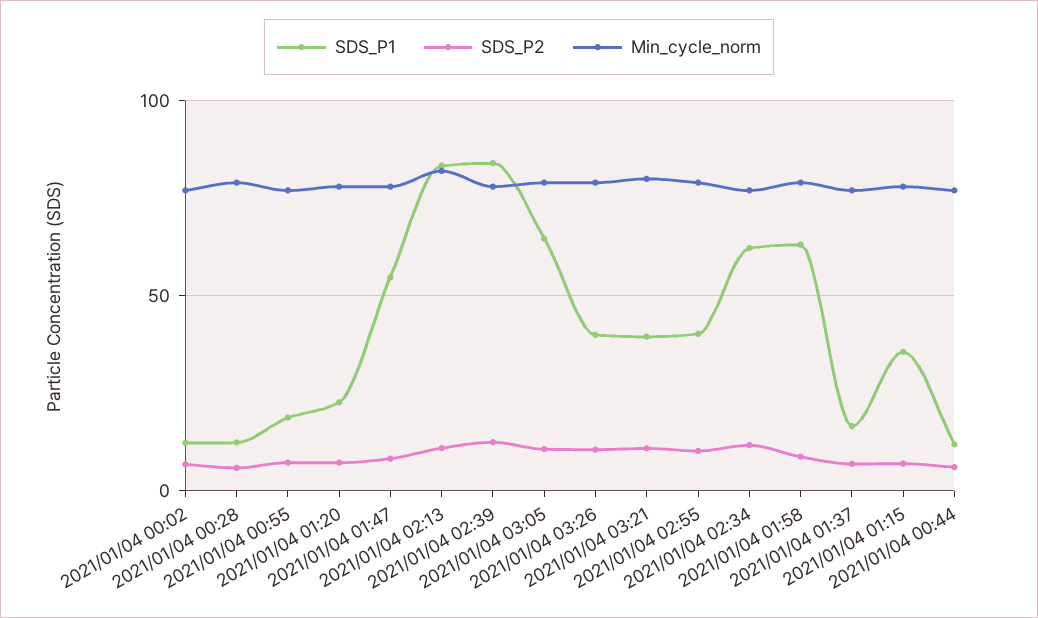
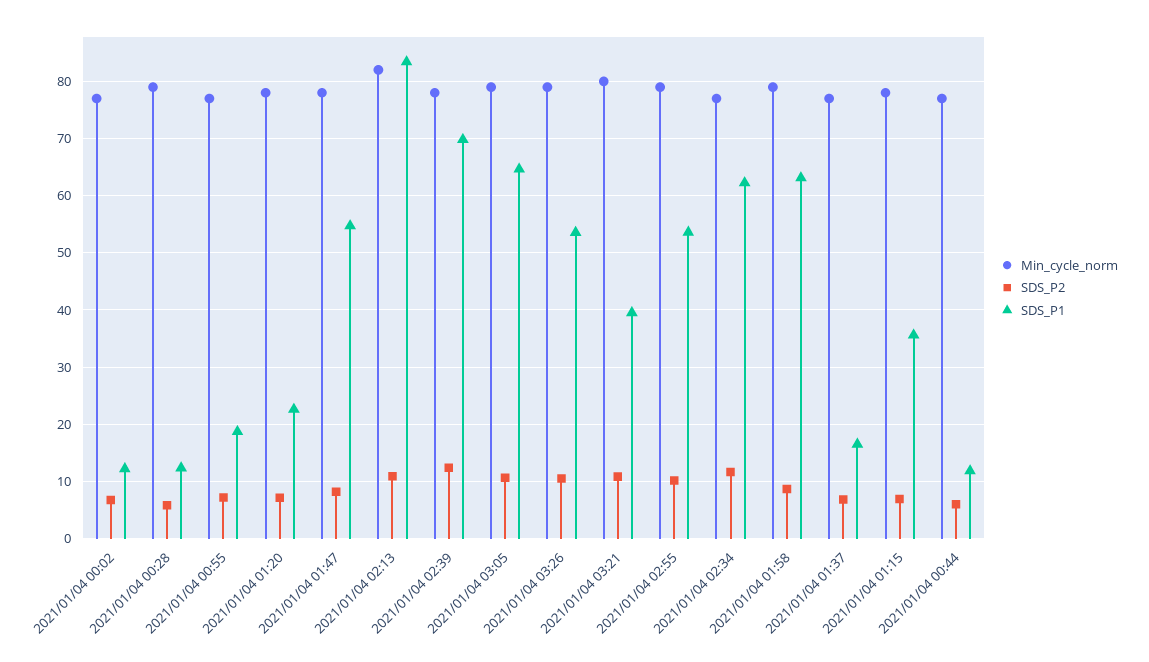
SDS_P1, 2021/01/04 02:39: 85 -> 70
SDS_P1, 2021/01/04 03:26: 40 -> 54
SDS_P1, 2021/01/04 02:55: 40 -> 54

